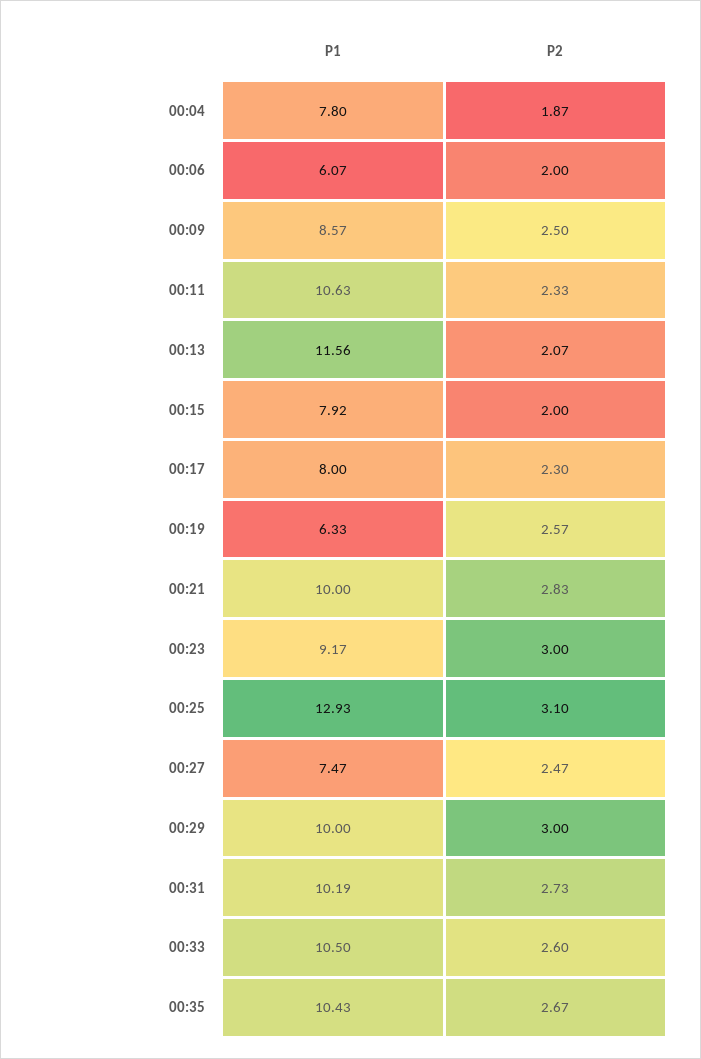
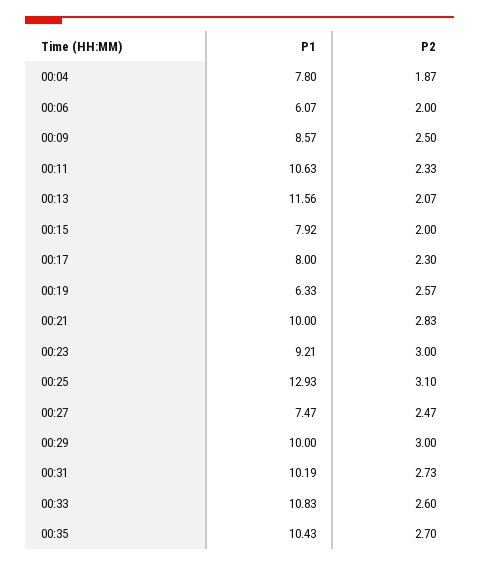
P1, 00:23: 9.17 -> 9.21
P1, 00:33: 10.5 -> 10.83
P2, 00:35: 2.67 -> 2.7

